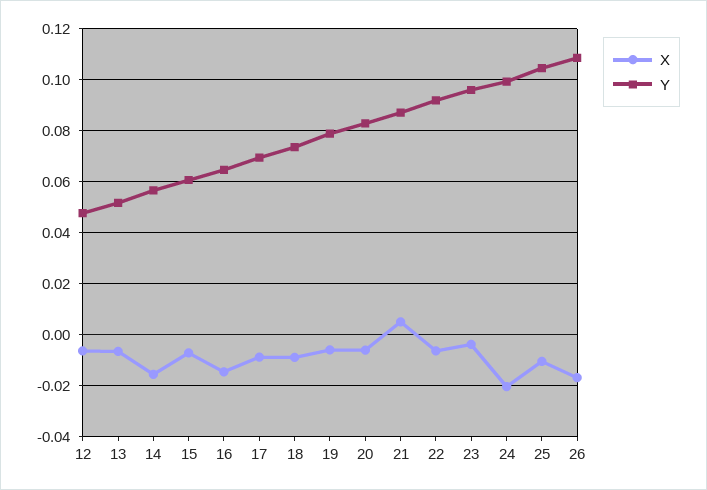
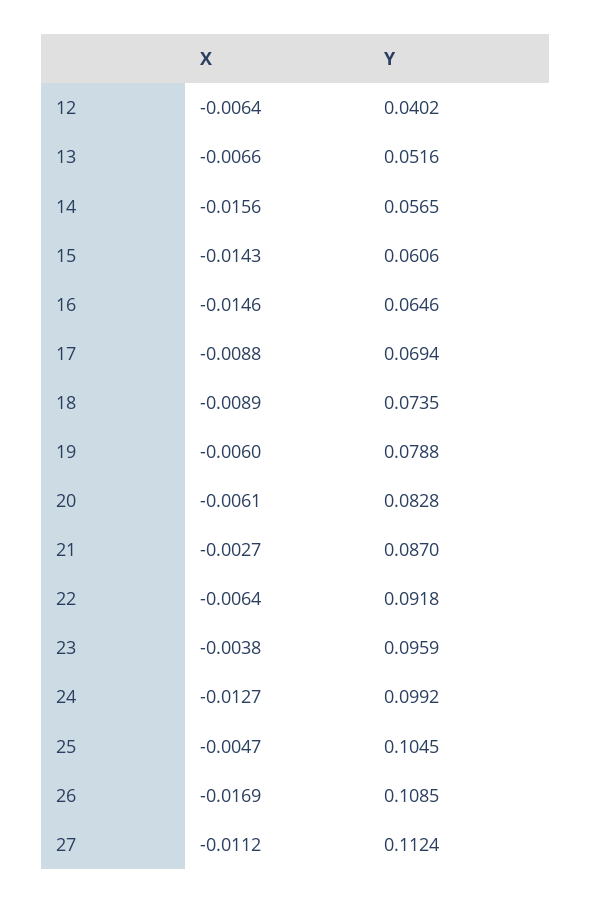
Y, 12: 0.0475 -> 0.0402
X, 15: -0.0075 -> -0.0143
X, 21: 0.005 -> -0.0027
X, 24: -0.02 -> -0.0127
X, 25: -0.01 -> -0.0047
X, 27: none -> -0.0112
Y, 27: none -> 0.1124

